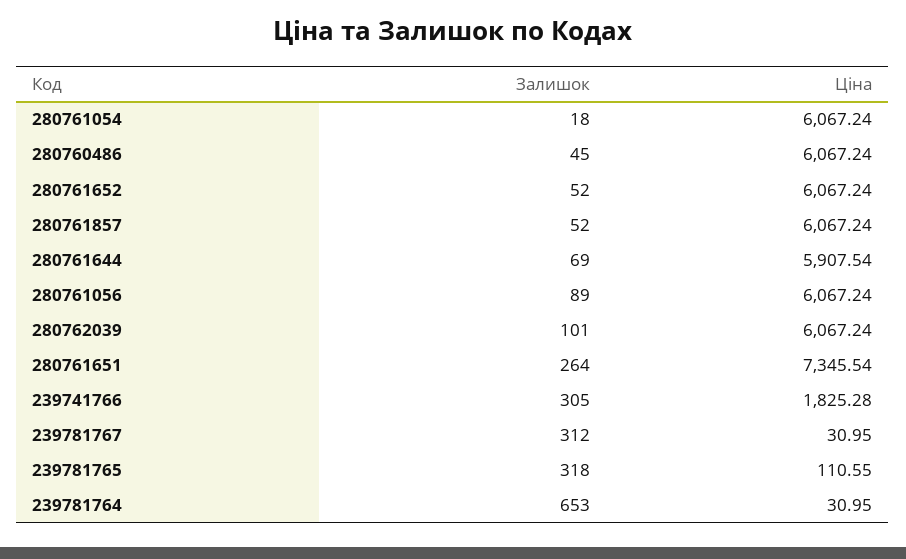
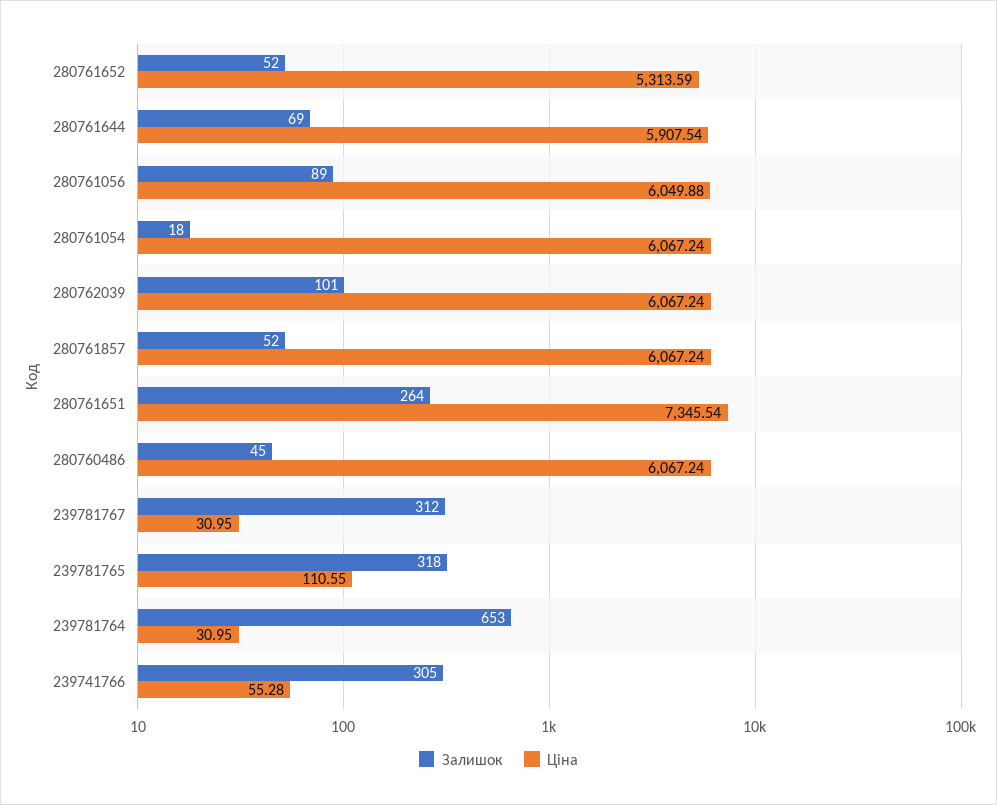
Ціна, 280761652: 6067.24 -> 5313.59
Ціна, 280761056: 6067.24 -> 6049.88
Ціна, 239741766: 1825.28 -> 55.28

